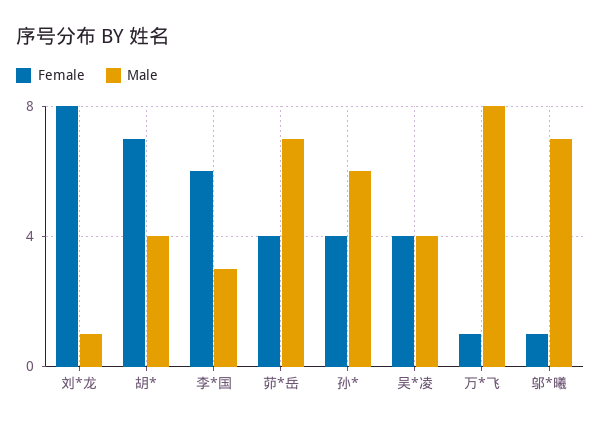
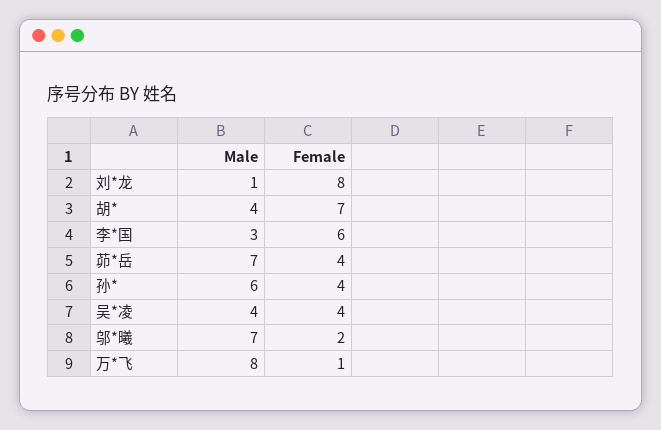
Female, 邬*曦: 1 -> 2

